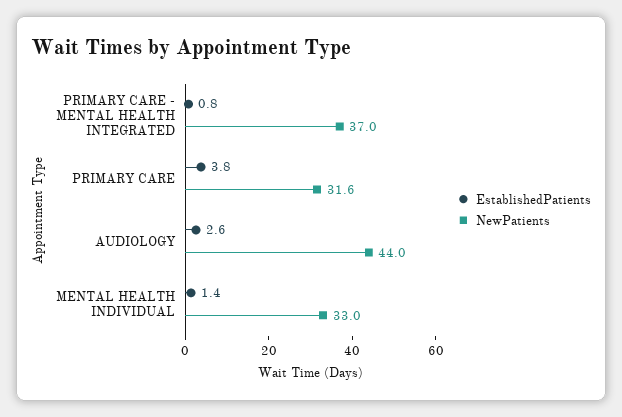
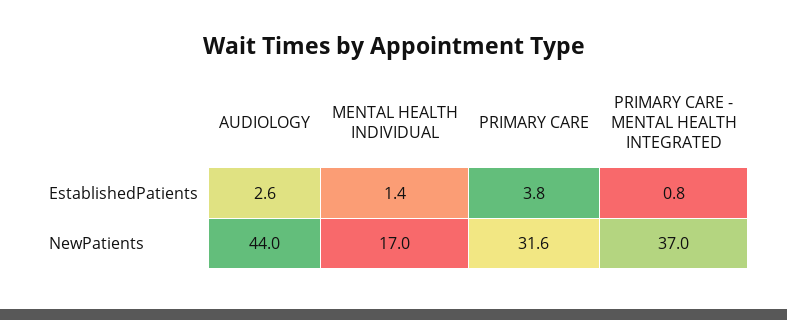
NewPatients, MENTAL HEALTH INDIVIDUAL: 33 -> 17

